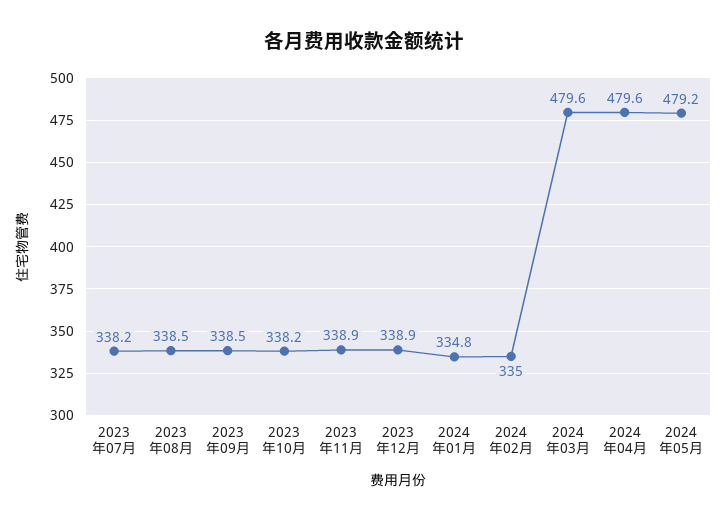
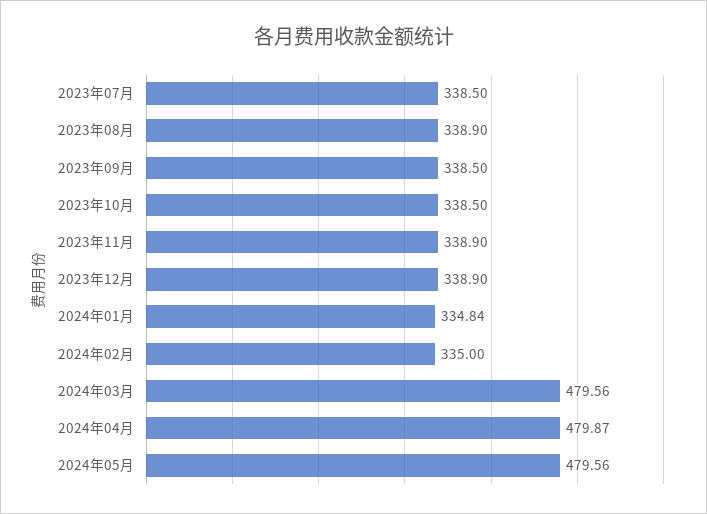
2023年07月: 338.2 -> 338.5
2023年08月: 338.5 -> 338.9
2023年10月: 338.2 -> 338.5
2024年04月: 479.6 -> 479.87
2024年05月: 479.2 -> 479.56

